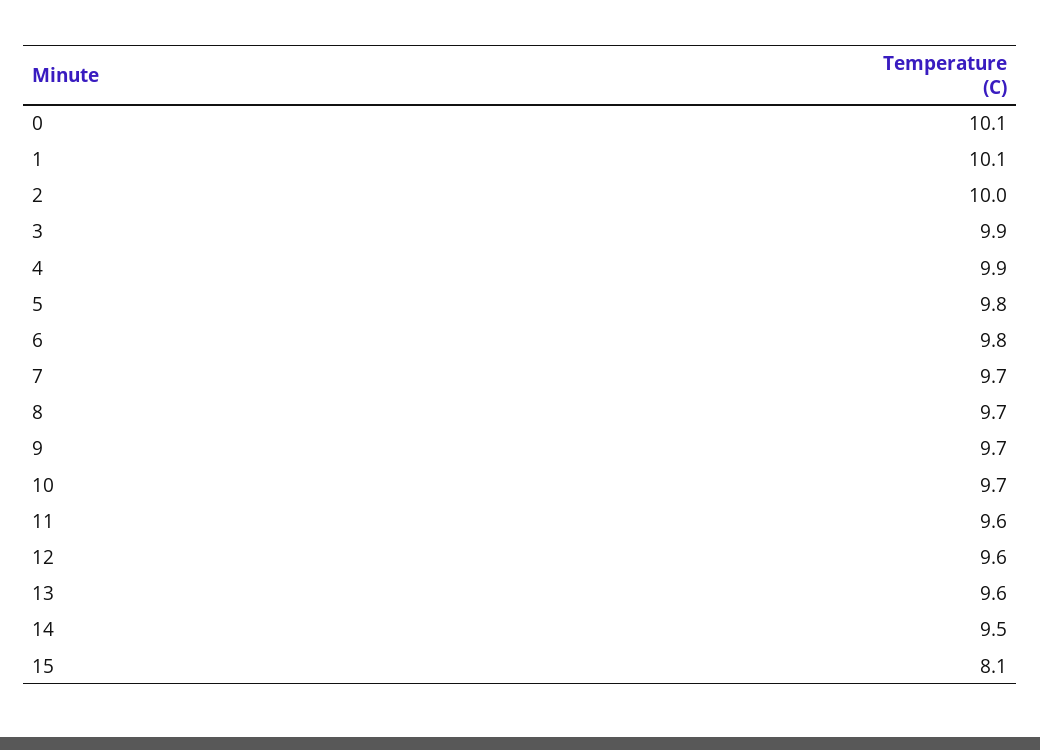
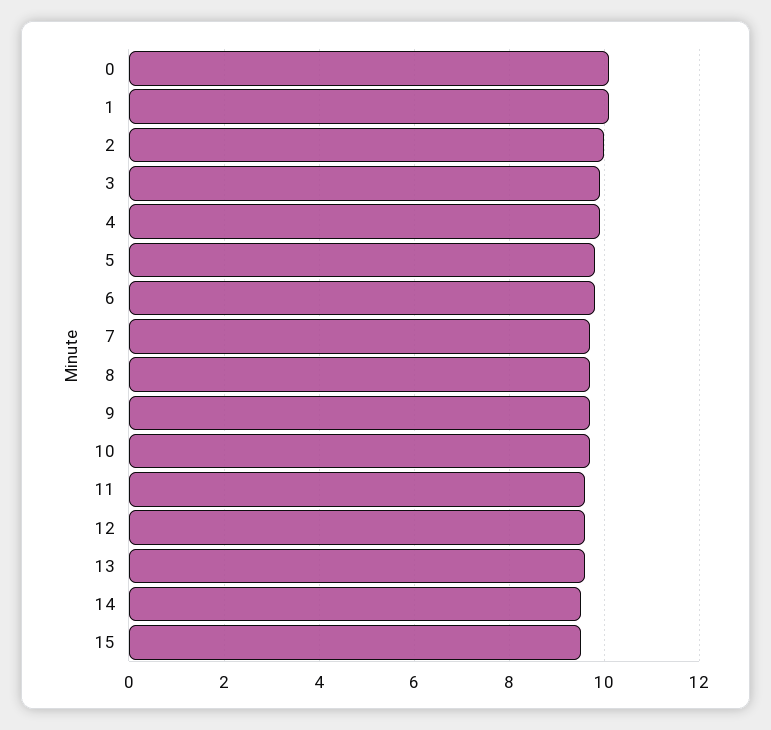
15: 8.1 -> 9.5

